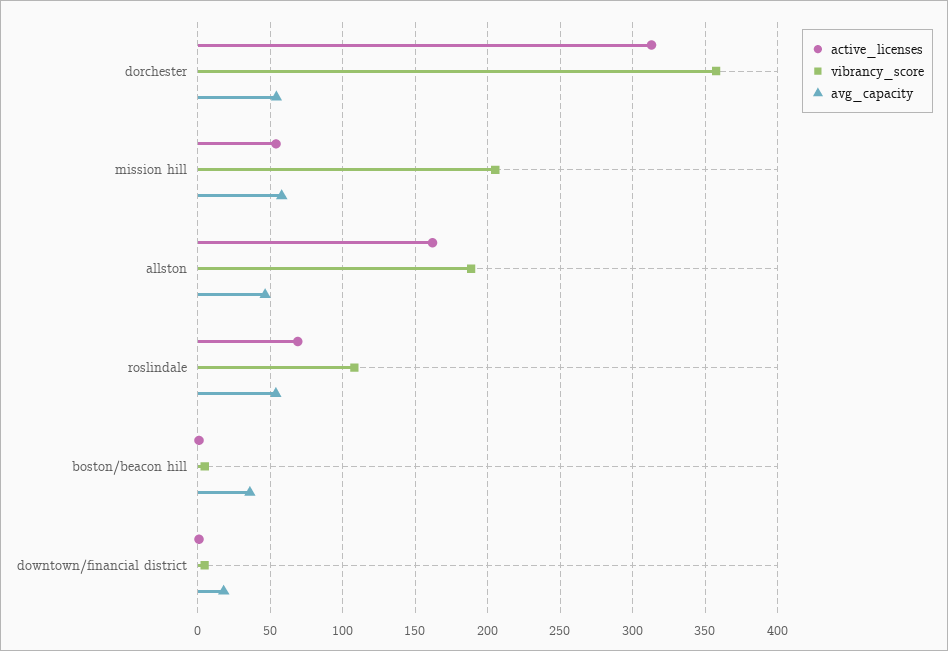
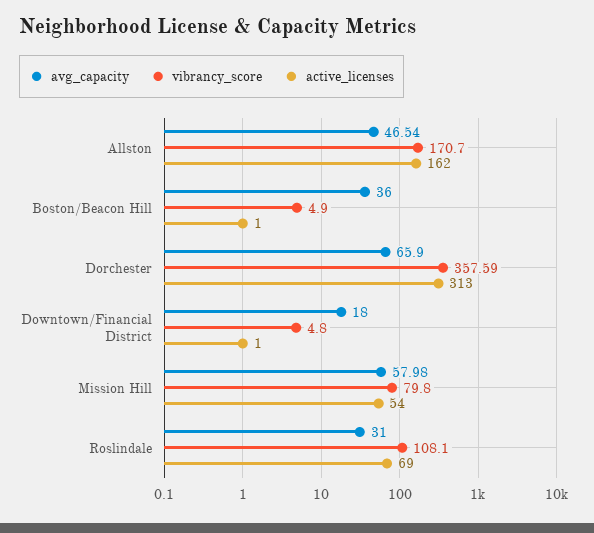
avg_capacity, dorchester: 55 -> 65.9
vibrancy_score, mission hill: 205 -> 79.8
vibrancy_score, allston: 190 -> 170.7
avg_capacity, roslindale: 55 -> 31

